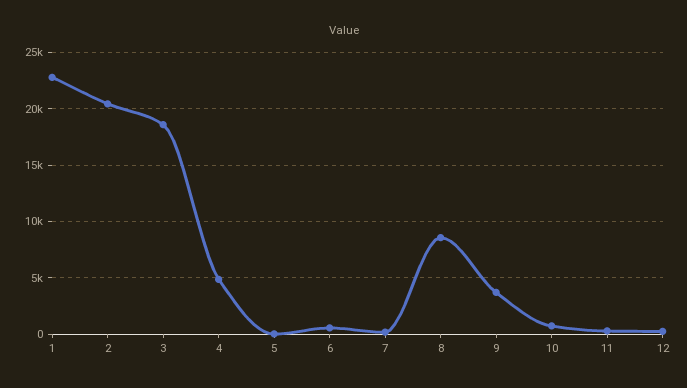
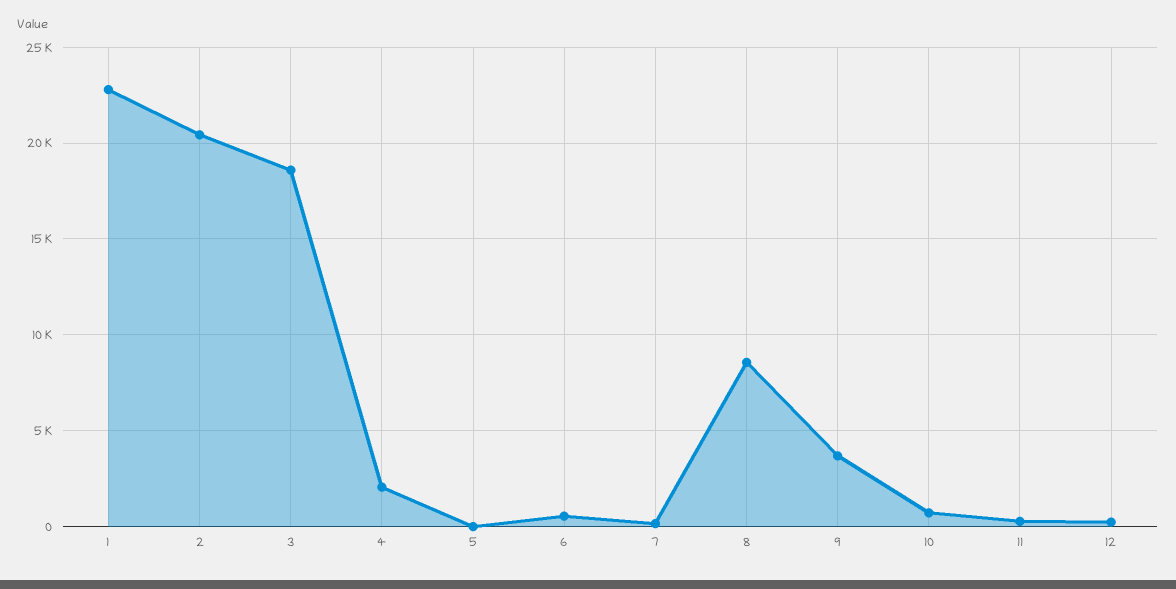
4: 5000 -> 2000

